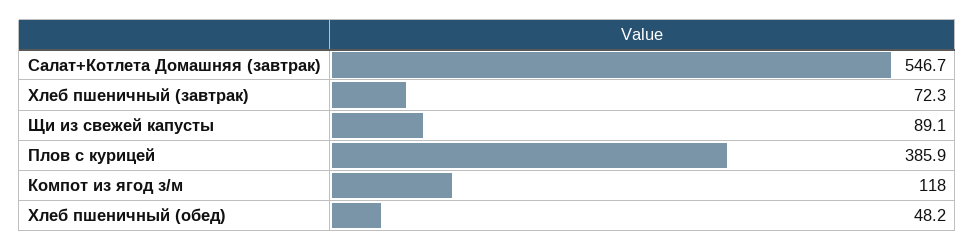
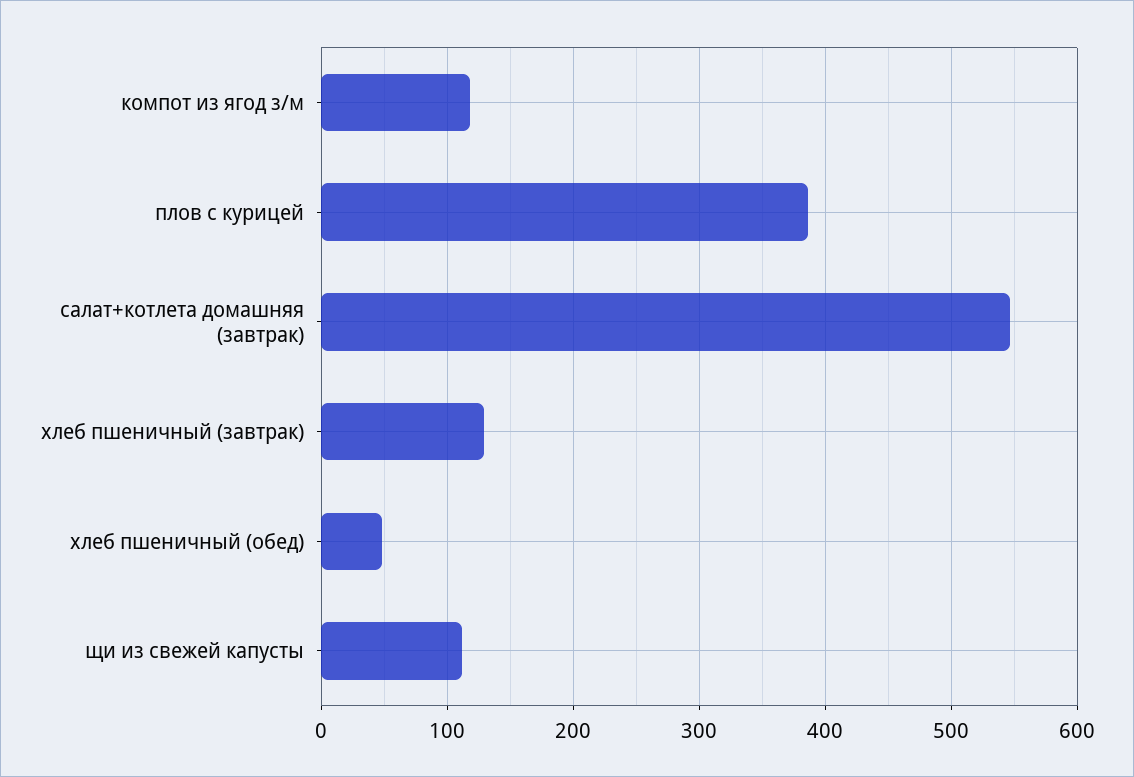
Хлеб пшеничный (завтрак): 72.3 -> 130
Щи из свежей капусты: 89.1 -> 110

